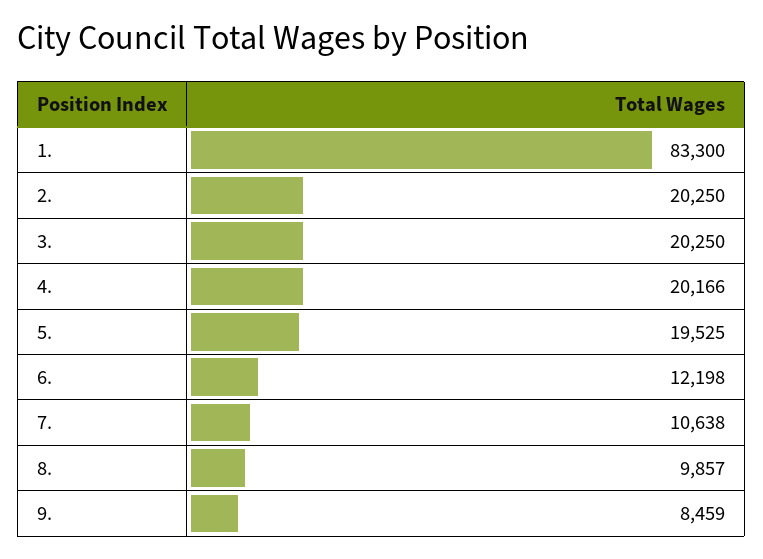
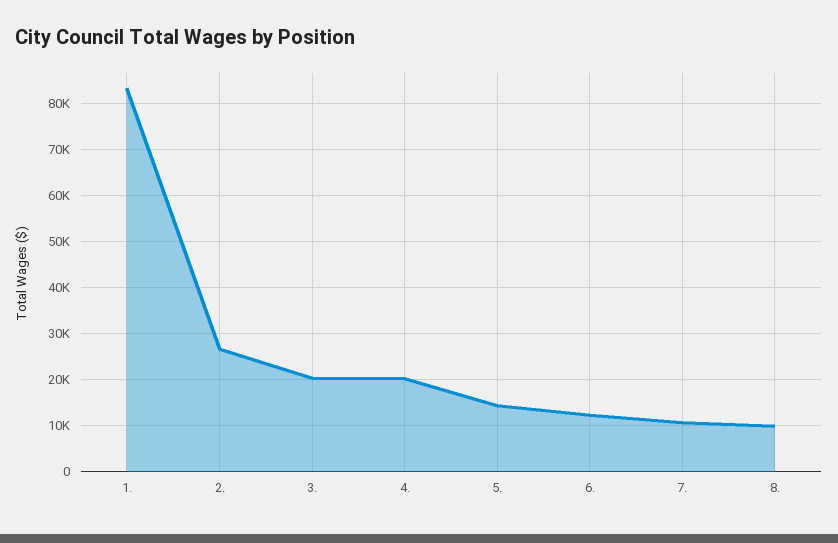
2.: 20250 -> 26000
5.: 19525 -> 14000
9.: 8459 -> none

